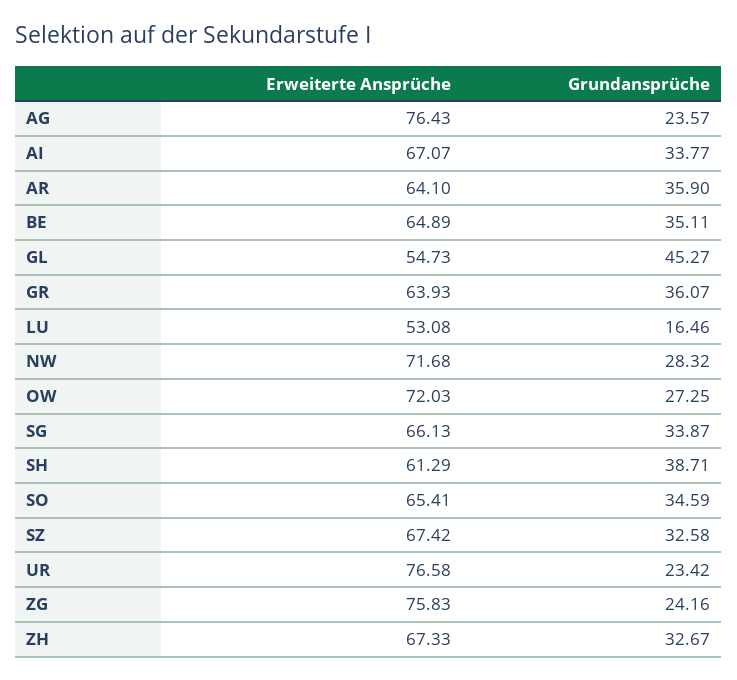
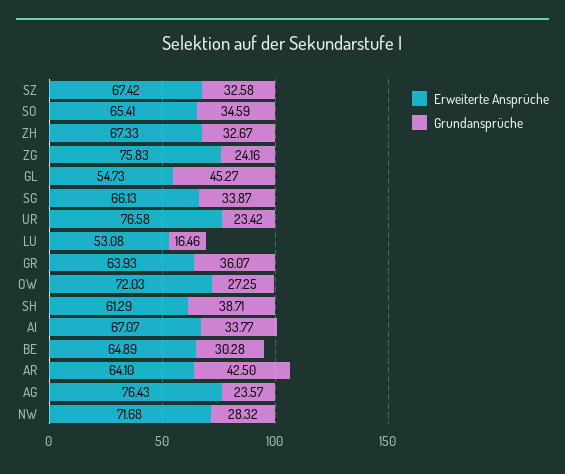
Grundansprüche, AR: 35.9 -> 42.5
Grundansprüche, BE: 35.11 -> 30.28

